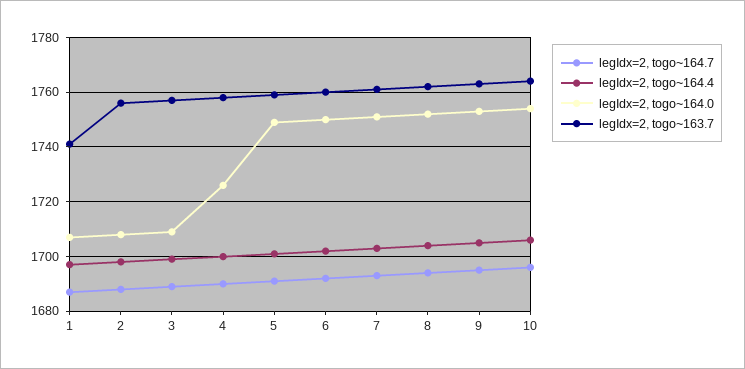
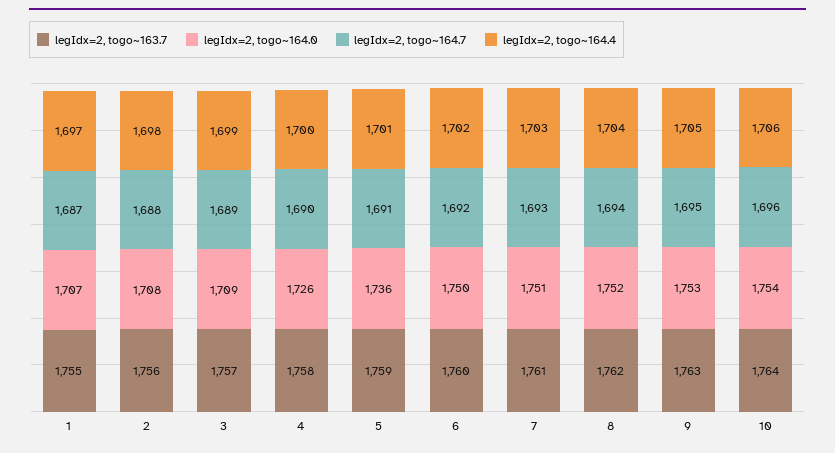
legIdx=2, togo~163.7, 1: 1740 -> 1755
legIdx=2, togo~164.0, 5: 1750 -> 1736

